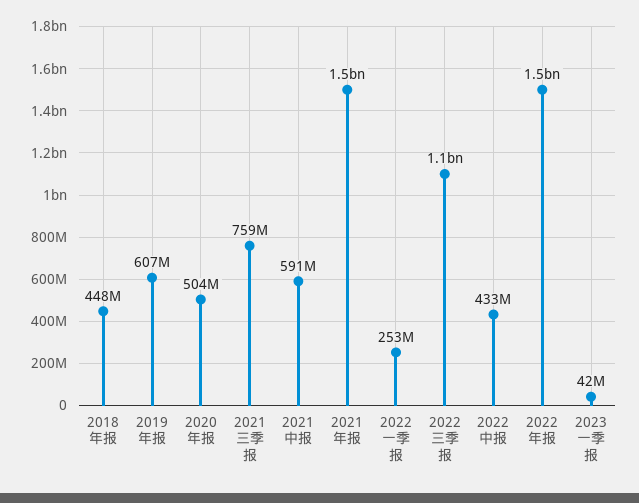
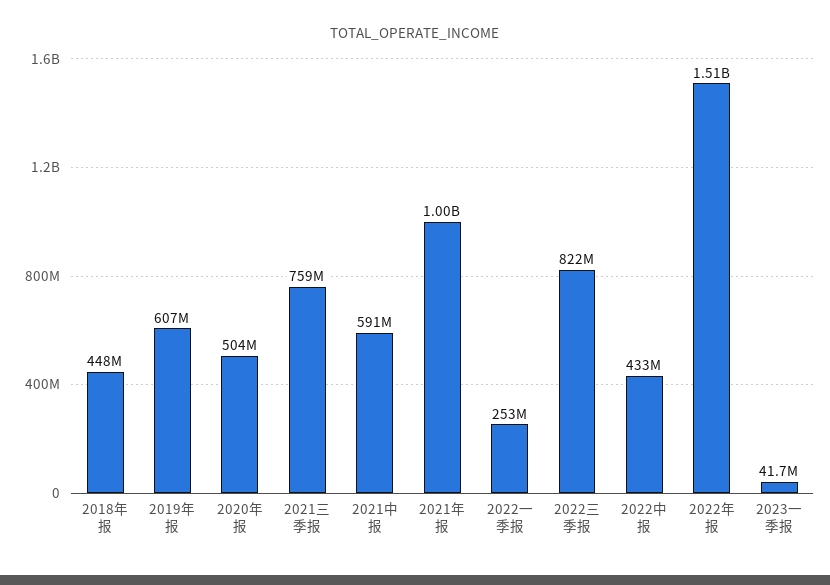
2021年报: 1500000000 -> 1000000000
2022三季报: 1100000000 -> 822000000

